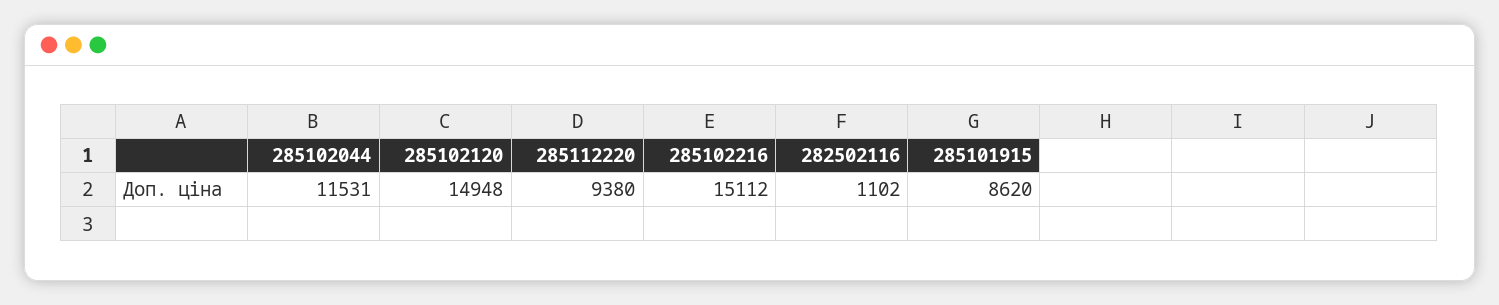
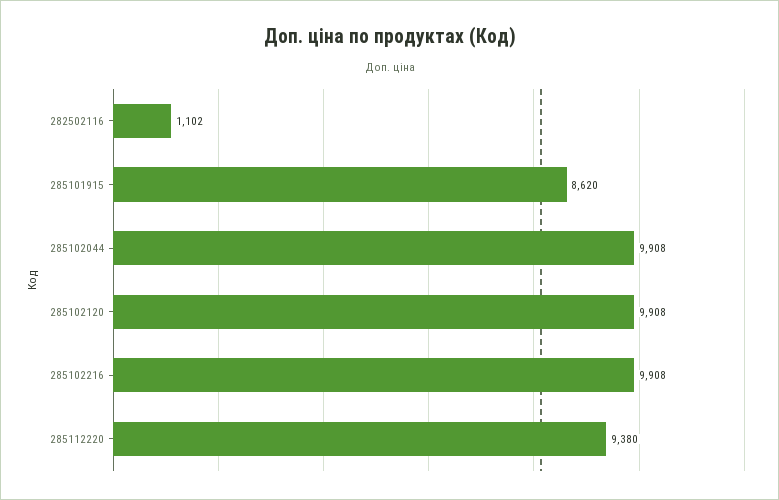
285102044: 11531 -> 9908
285102120: 14948 -> 9908
285102216: 15112 -> 9908

